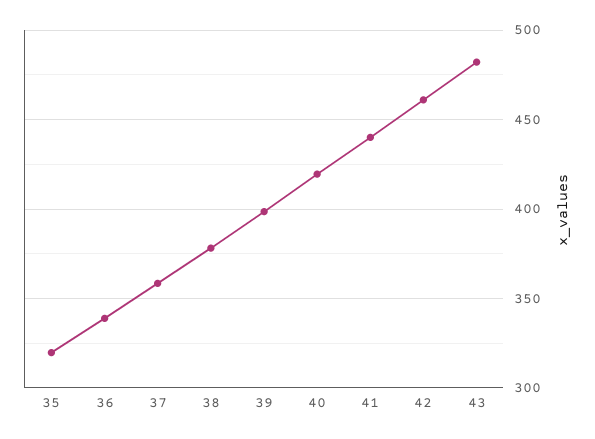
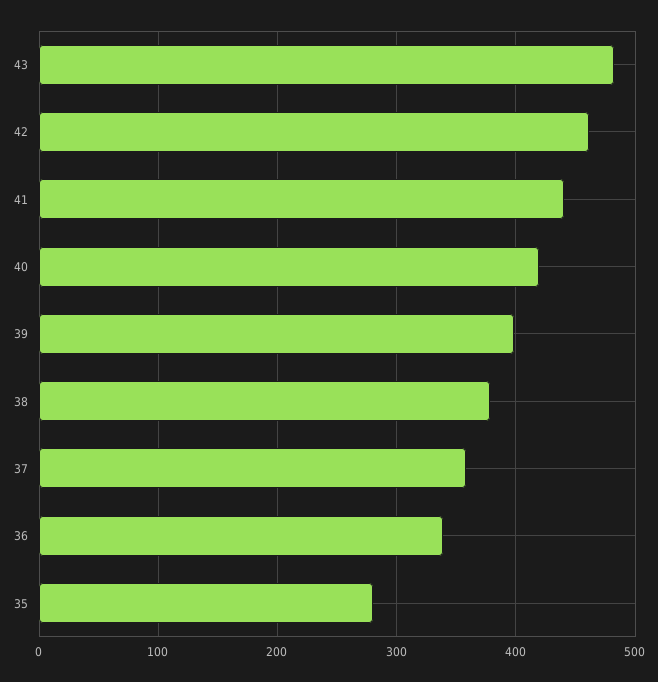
35: 320 -> 280

